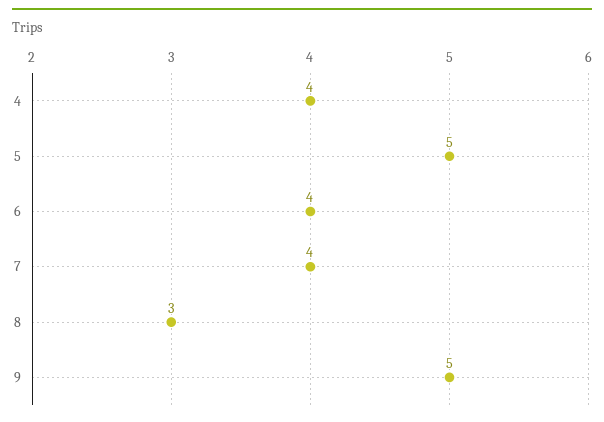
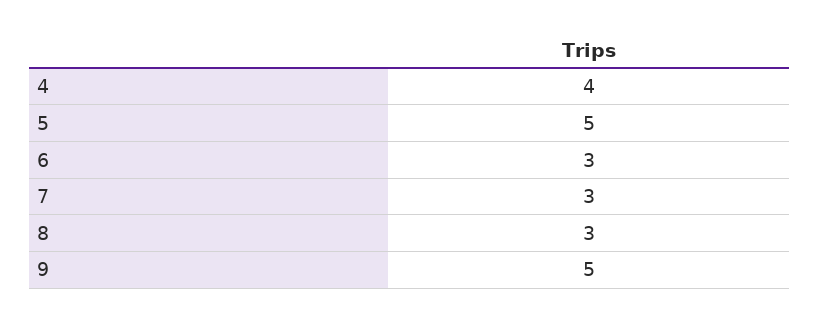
6: 4 -> 3
7: 4 -> 3

